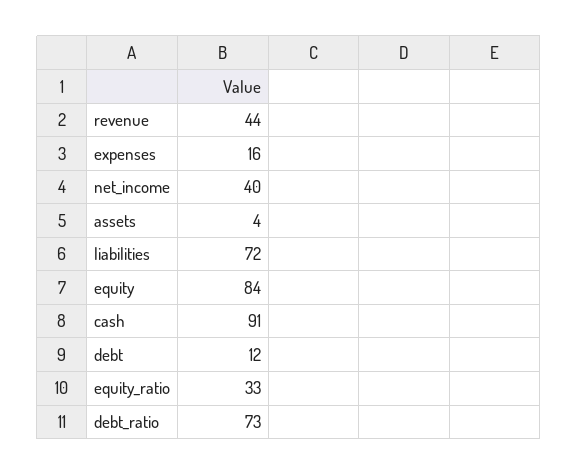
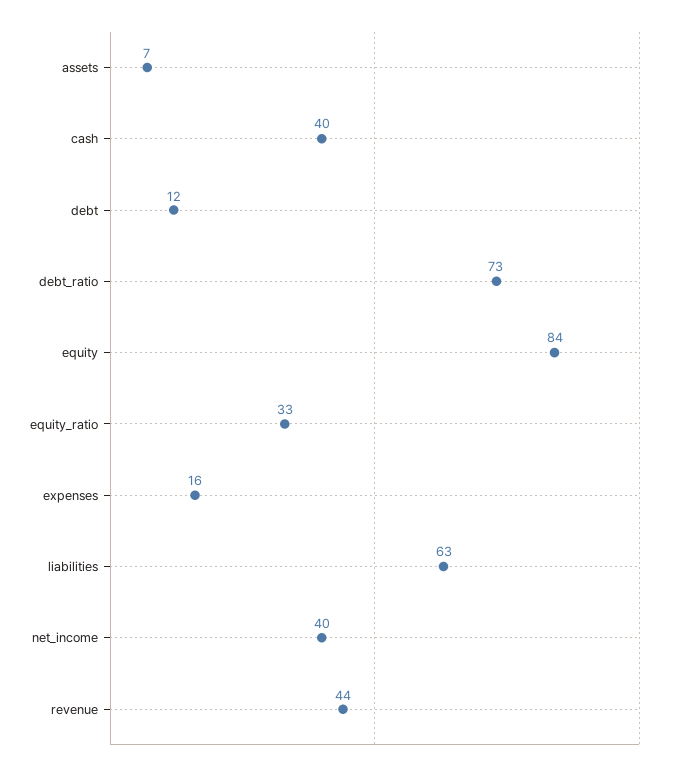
assets: 4 -> 7
liabilities: 72 -> 63
cash: 91 -> 40

